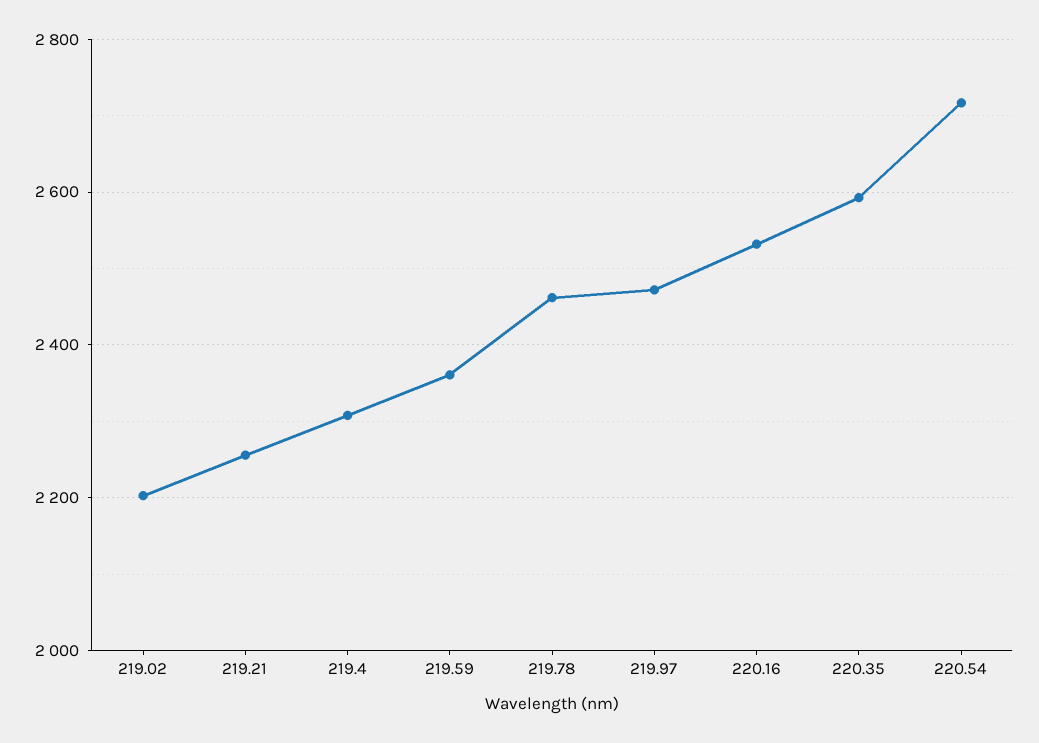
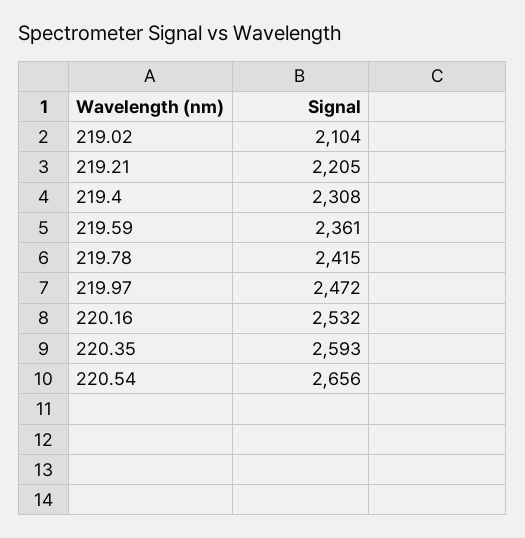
219.02: 2200 -> 2104
219.21: 2260 -> 2205
219.78: 2460 -> 2415
220.54: 2720 -> 2656

